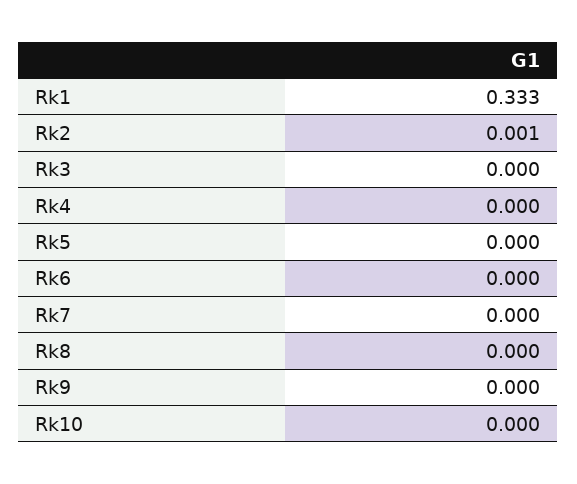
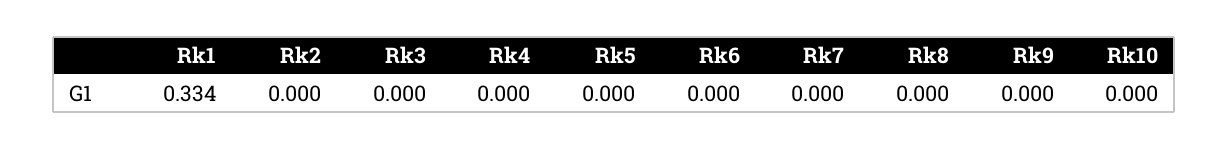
Rk1: 0.333 -> 0.334
Rk2: 0.001 -> 0

